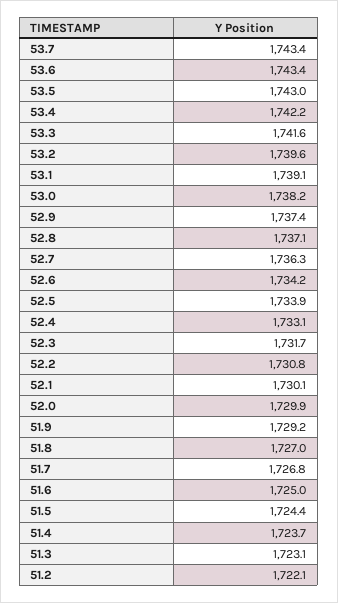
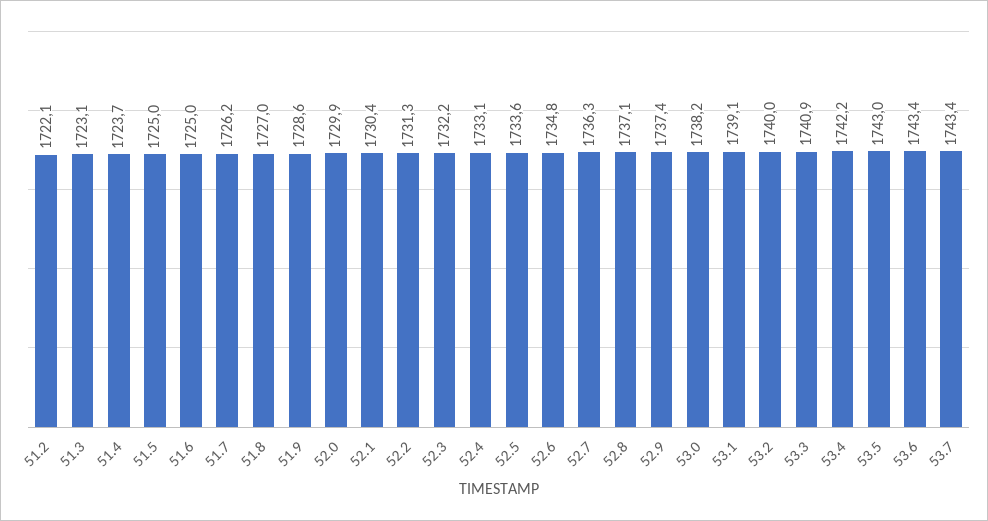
53.3: 1741.6 -> 1740.9
53.2: 1739.6 -> 1740
52.6: 1734.2 -> 1734.8
52.5: 1733.9 -> 1733.6
52.3: 1731.7 -> 1732.2
52.2: 1730.8 -> 1731.3
52.1: 1730.1 -> 1730.4
51.9: 1729.2 -> 1728.6
51.7: 1726.8 -> 1726.2
51.5: 1724.4 -> 1725

